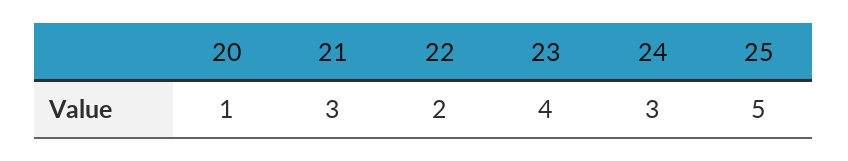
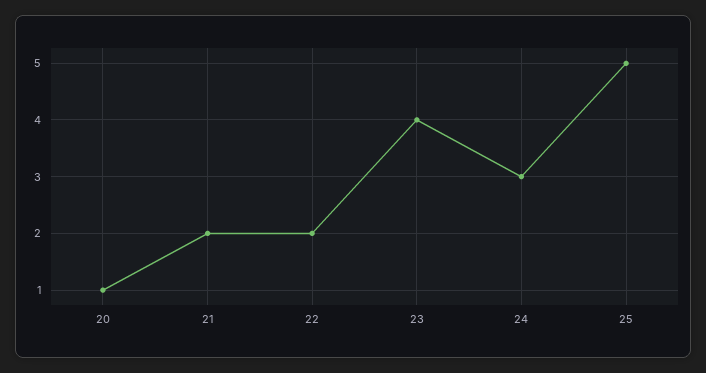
21: 3 -> 2

